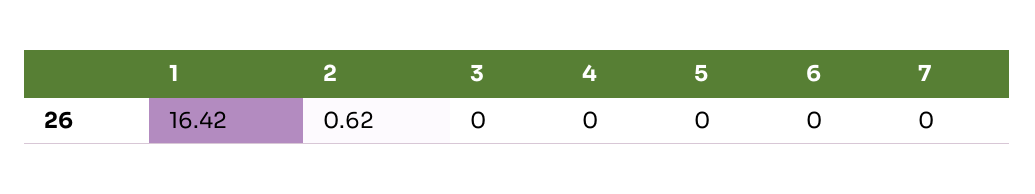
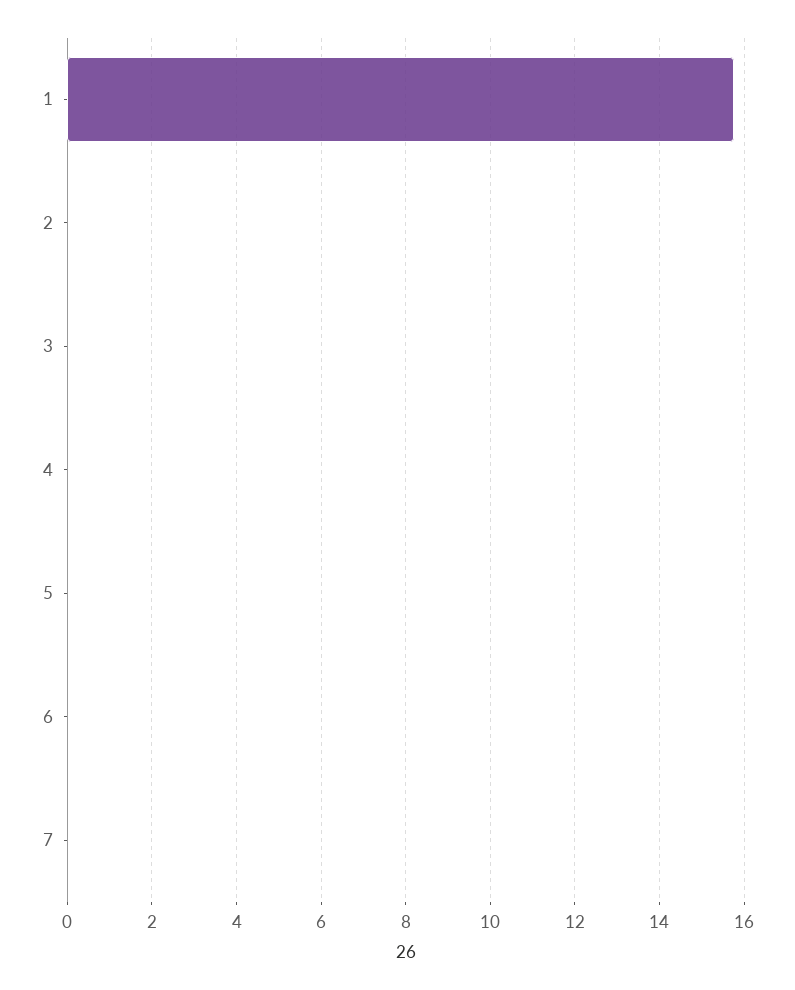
1: 16.42 -> 15.8
2: 0.62 -> 0

